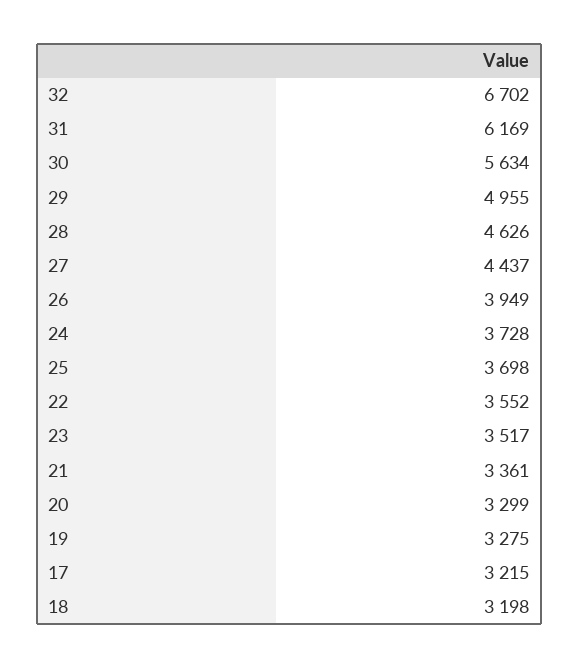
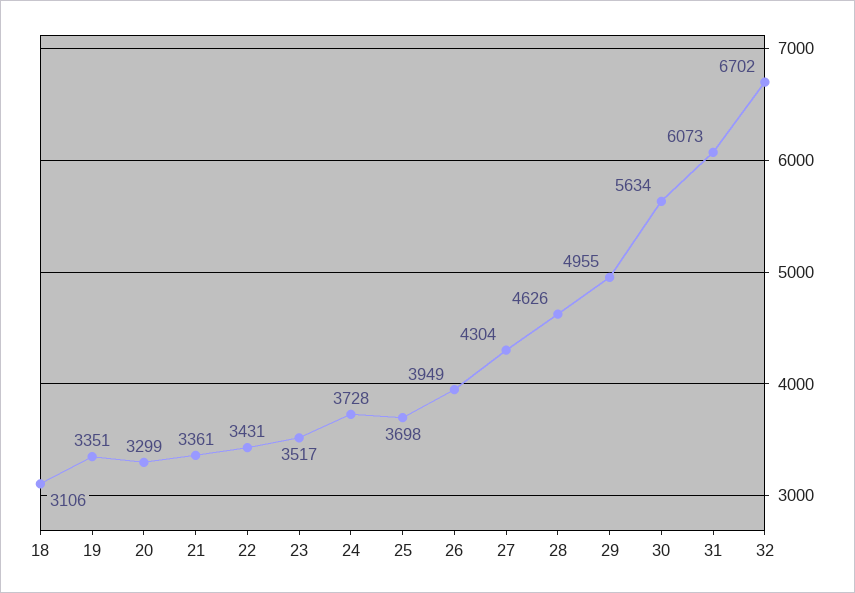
31: 6169 -> 6073
27: 4437 -> 4304
22: 3552 -> 3431
19: 3275 -> 3351
17: 3215 -> none
18: 3198 -> 3106

